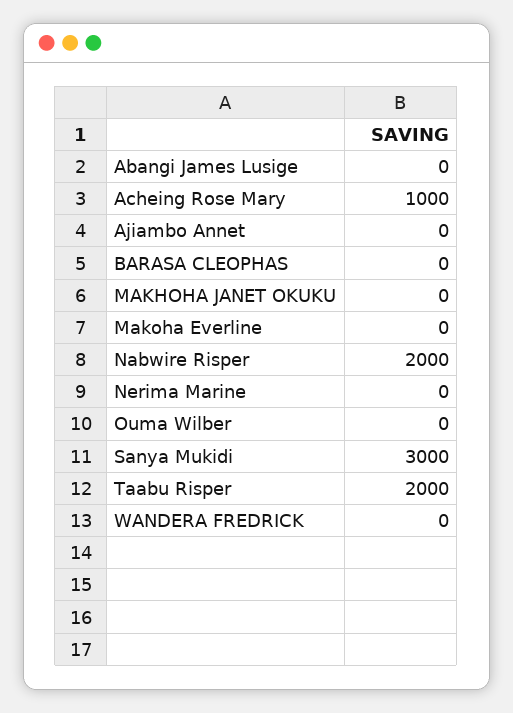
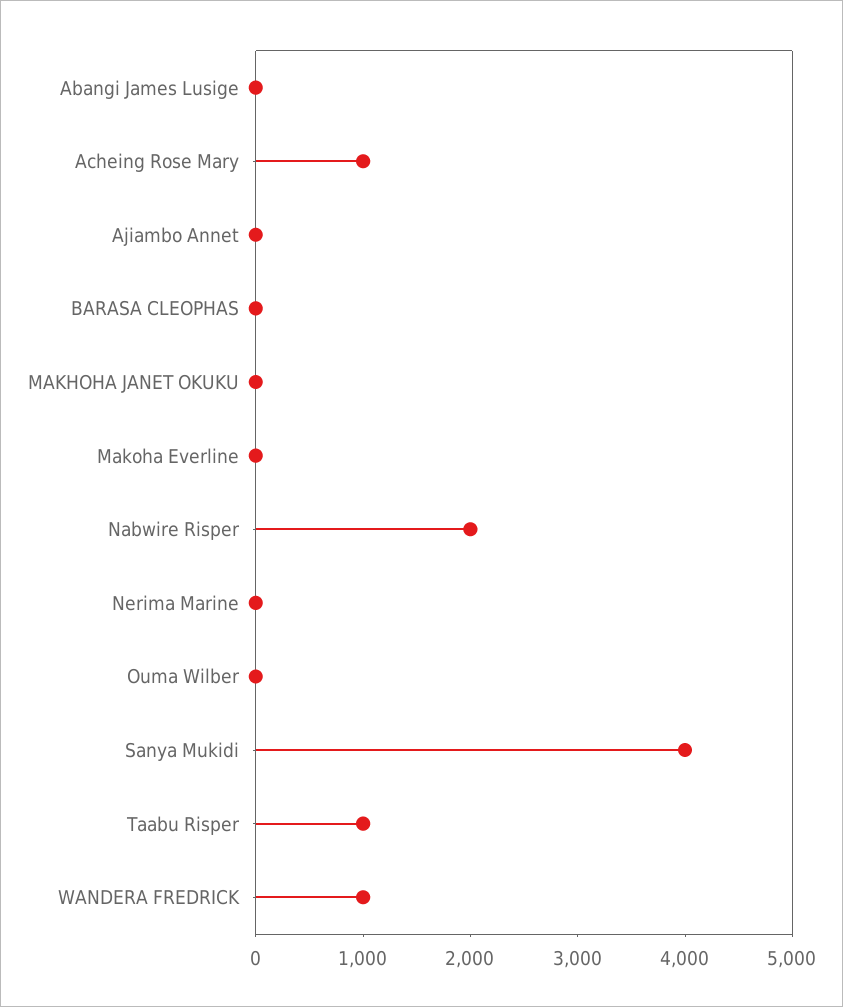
Sanya Mukidi: 3000 -> 4000
Taabu Risper: 2000 -> 1000
WANDERA FREDRICK: 0 -> 1000

